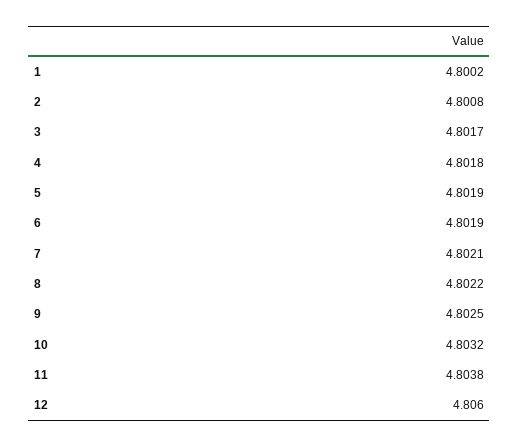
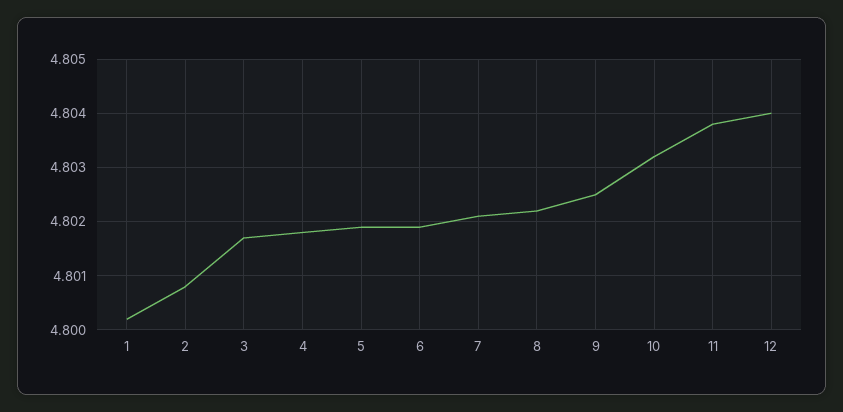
12: 4.806 -> 4.804

